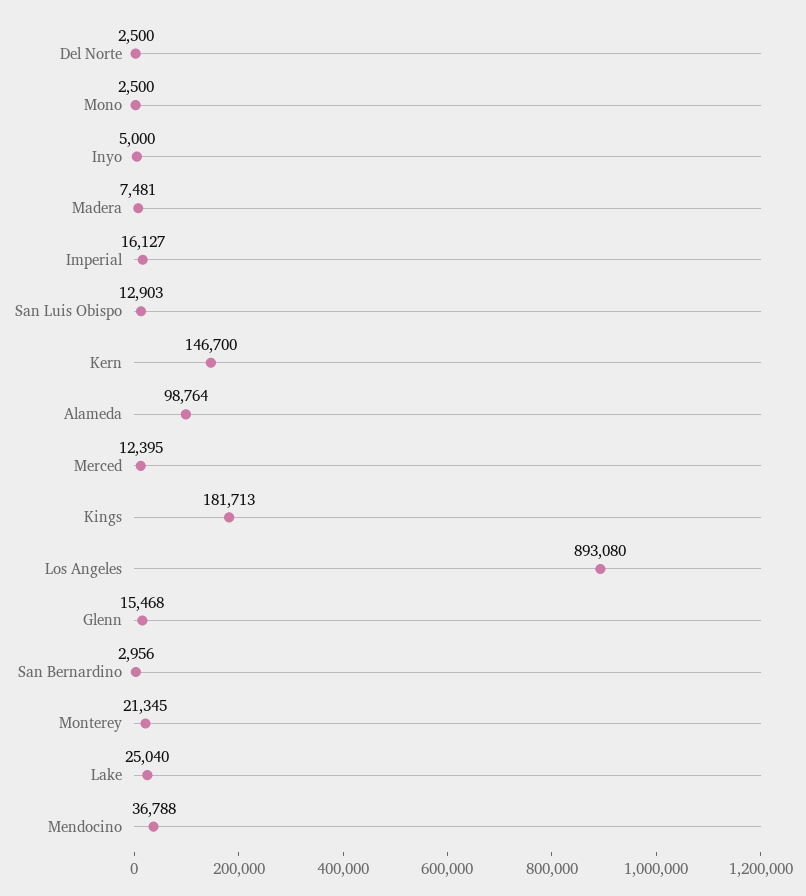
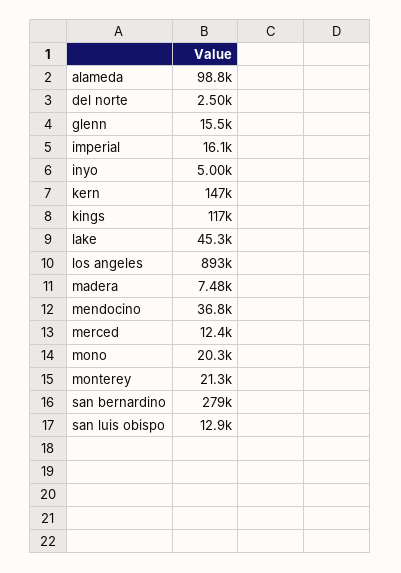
Mono: 2500 -> 20300
Kings: 181713 -> 117000
San Bernardino: 2956 -> 279000
Lake: 25040 -> 45300

